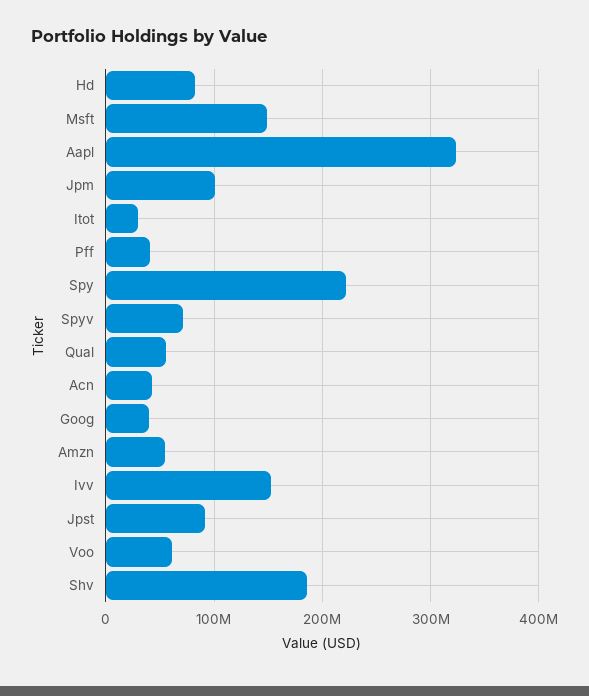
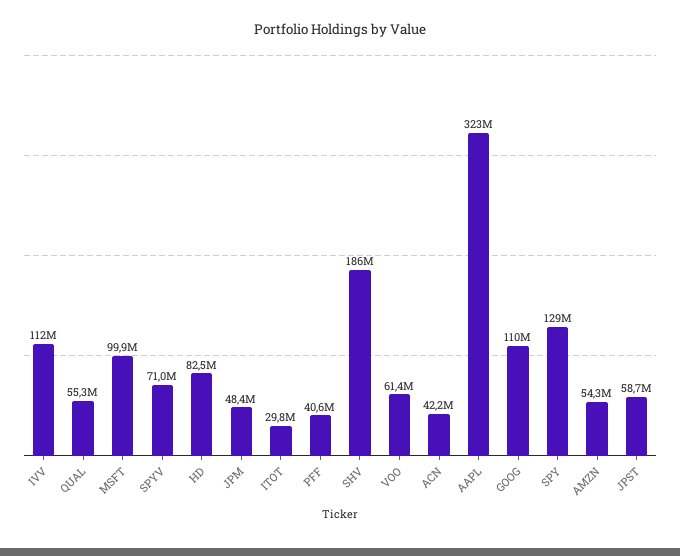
Msft: 150000000 -> 99900000
Jpm: 100000000 -> 48400000
Spy: 220000000 -> 129000000
Goog: 40000000 -> 110000000
Ivv: 150000000 -> 112000000
Jpst: 90000000 -> 58700000

